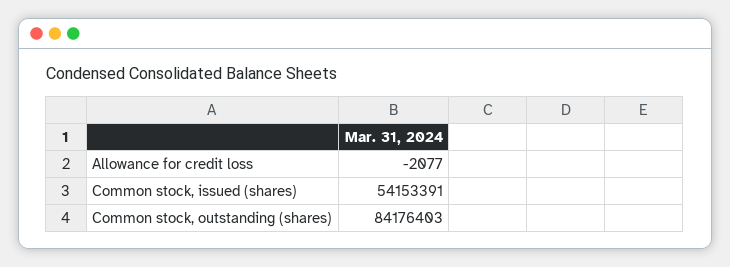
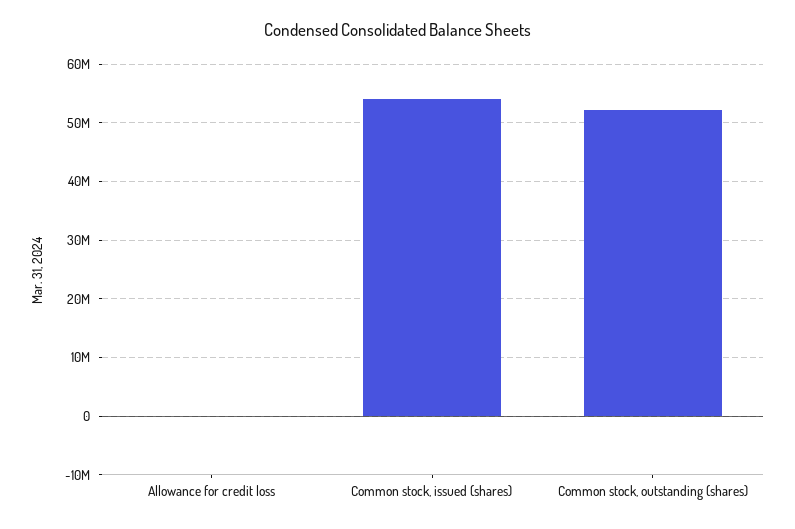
Common stock, outstanding (shares): 84176403 -> 52000000

